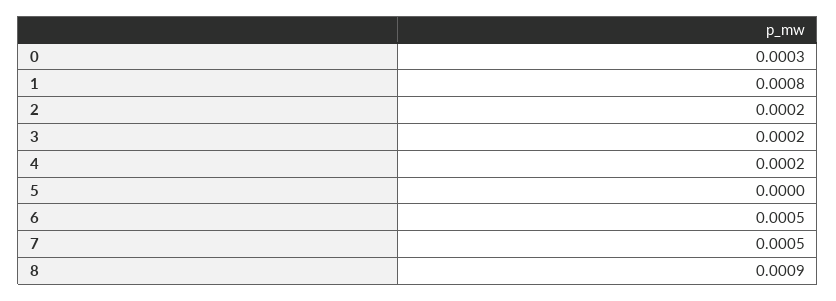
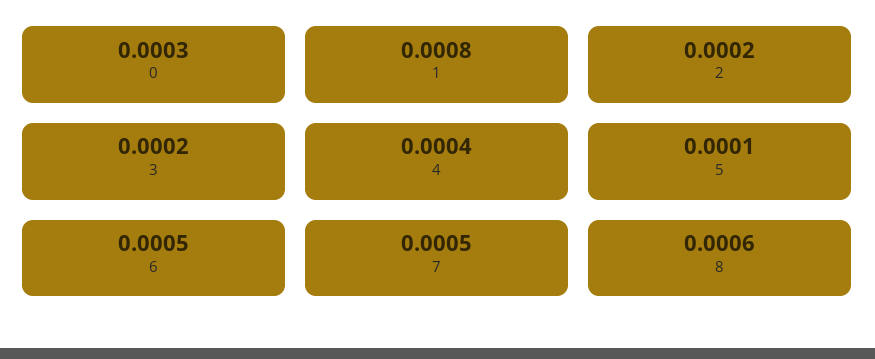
4: 0.0002 -> 0.0004
5: 0 -> 0.0001
8: 0.0009 -> 0.0006

